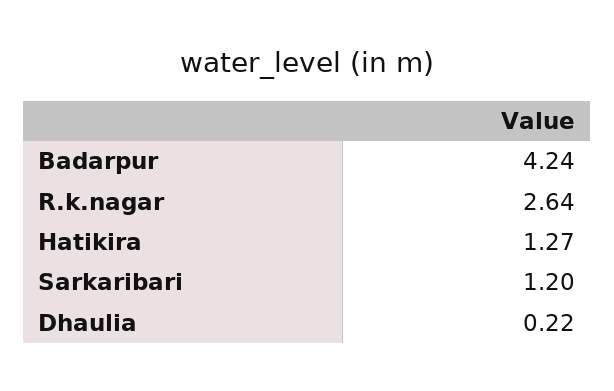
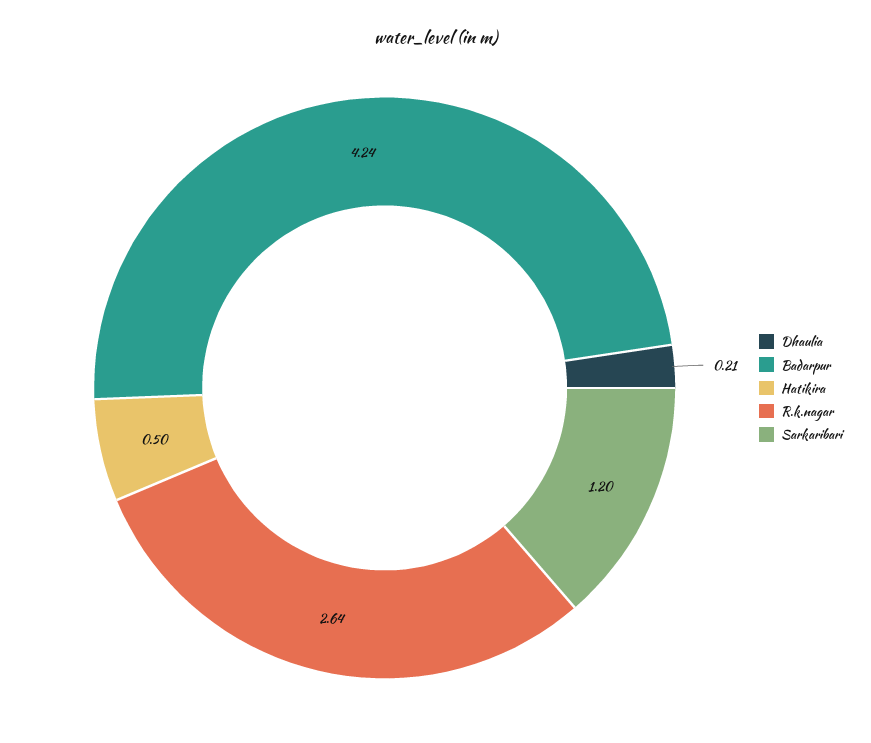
Hatikira: 1.27 -> 0.5
Dhaulia: 0.22 -> 0.21

